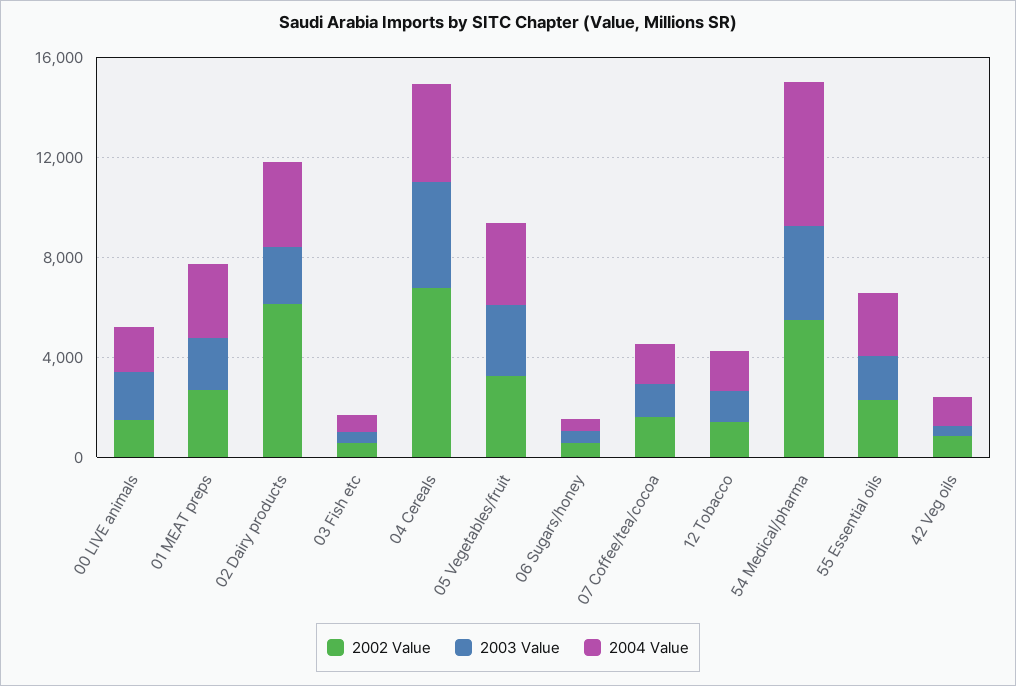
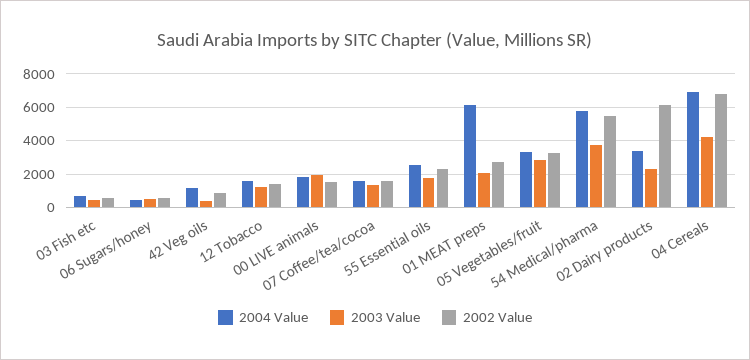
2004 Value, 01 MEAT preps: 3000 -> 6000
2004 Value, 04 Cereals: 4000 -> 7000

